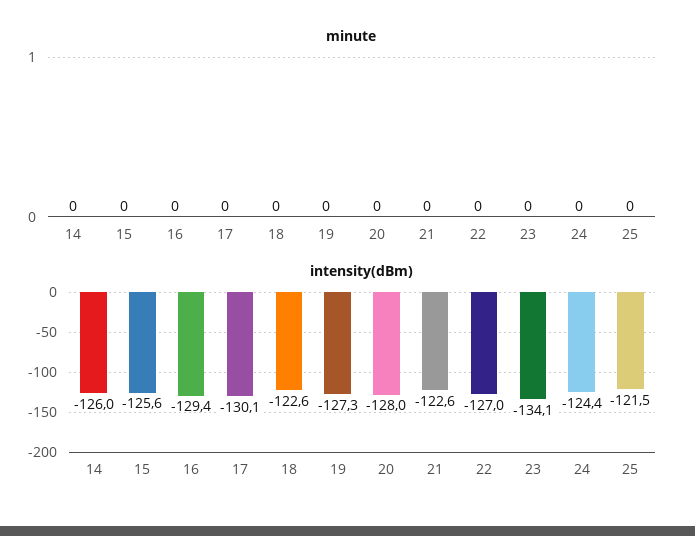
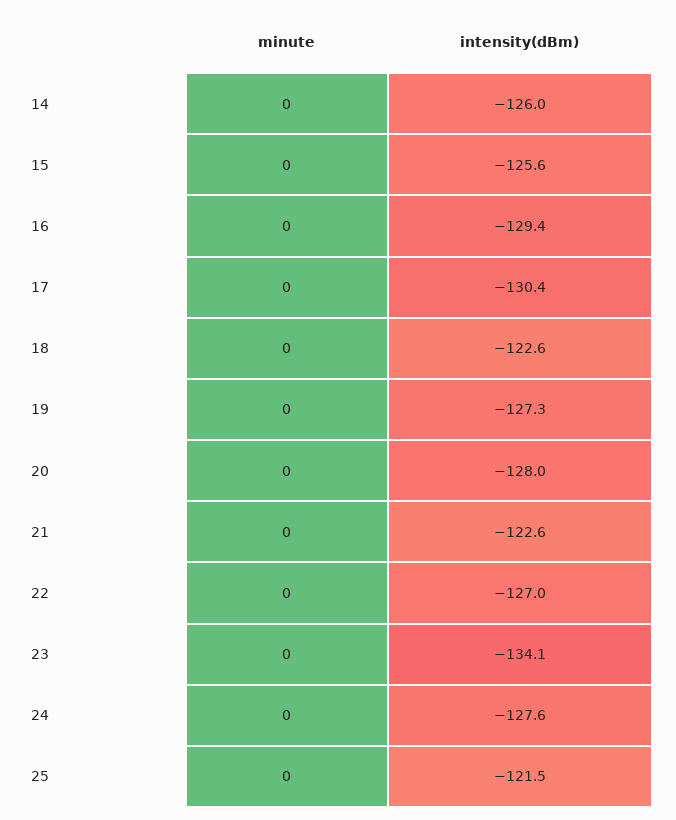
intensity(dBm), 17: -130.1 -> -130.4
intensity(dBm), 24: -124.4 -> -127.6

